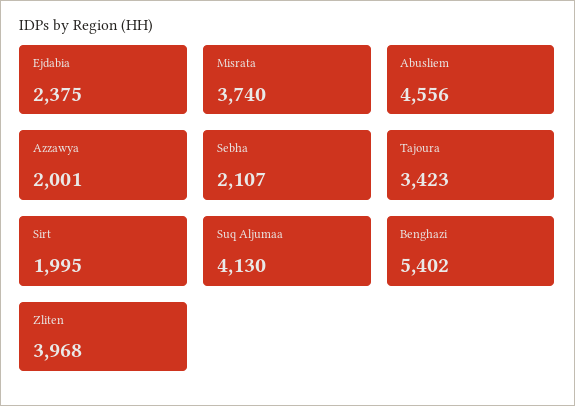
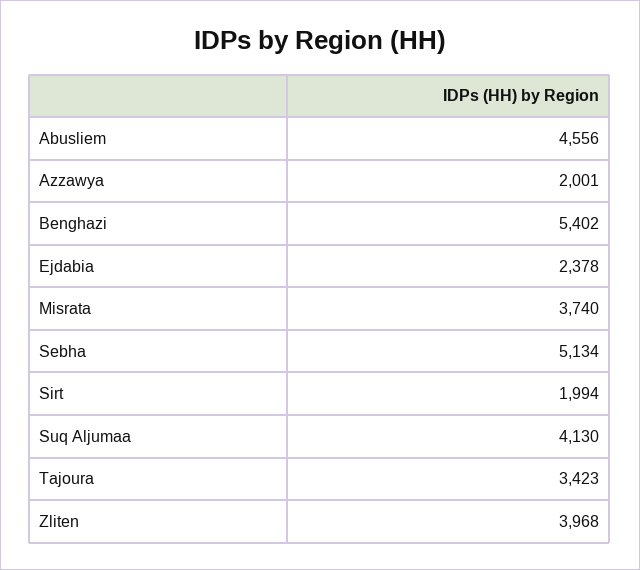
Ejdabia: 2375 -> 2378
Sebha: 2107 -> 5134
Sirt: 1995 -> 1994

